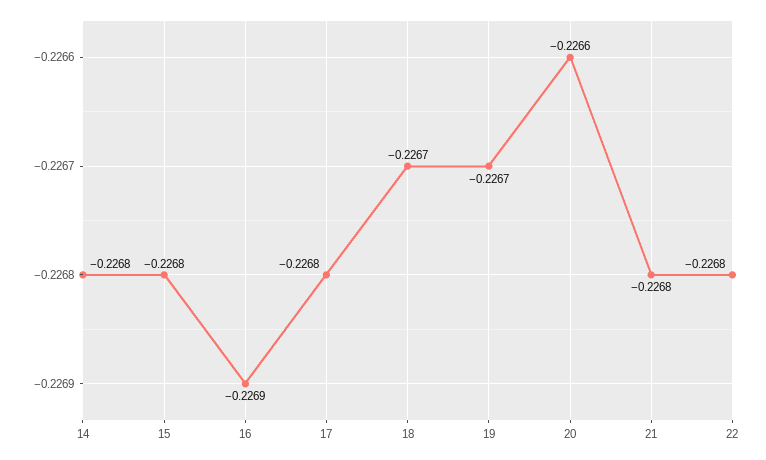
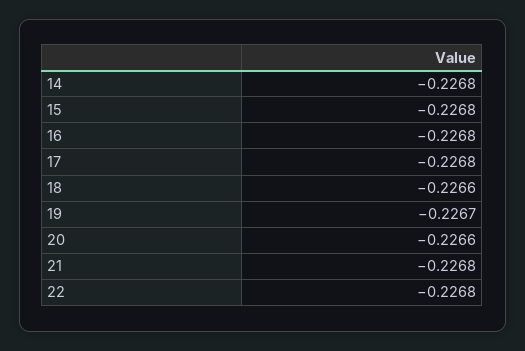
16: -0.2269 -> -0.2268
18: -0.2267 -> -0.2266

